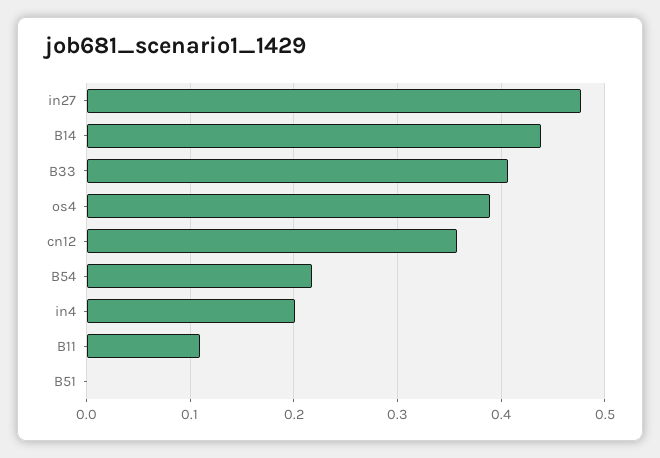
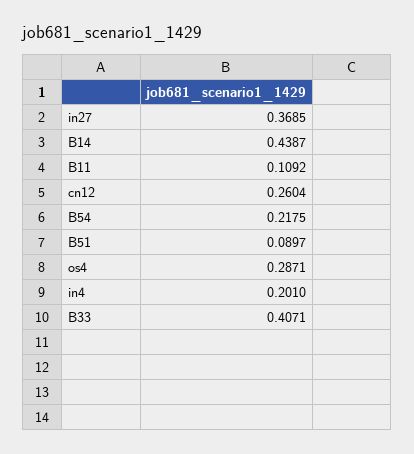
in27: 0.48 -> 0.3685
os4: 0.39 -> 0.2871
cn12: 0.36 -> 0.2604
B51: 0 -> 0.0897

